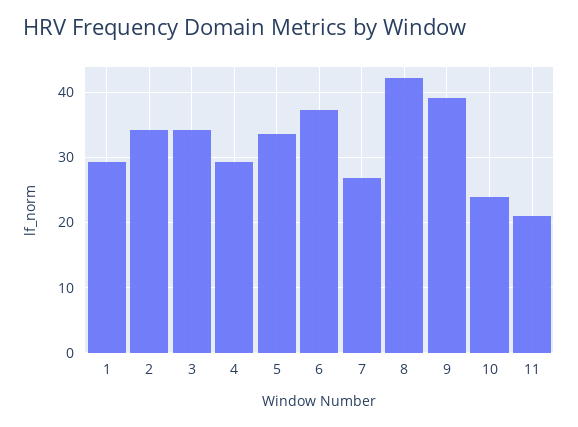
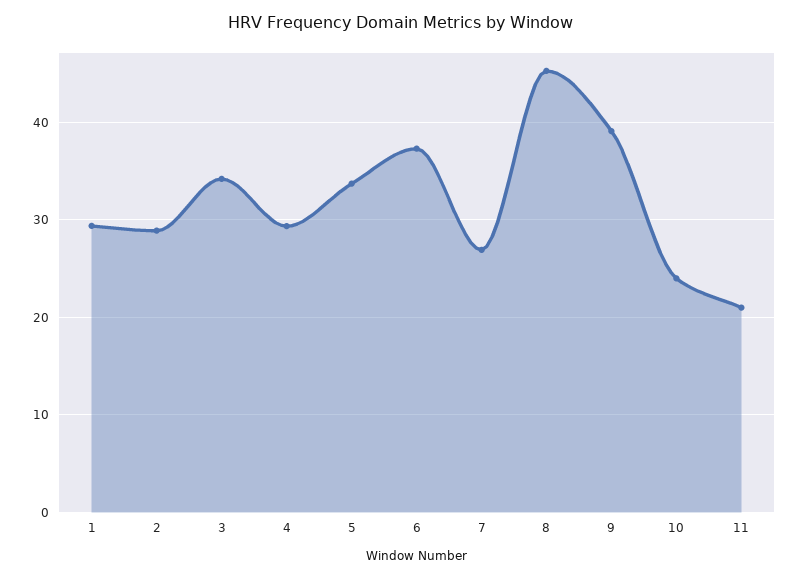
2: 34 -> 29
8: 42 -> 45

